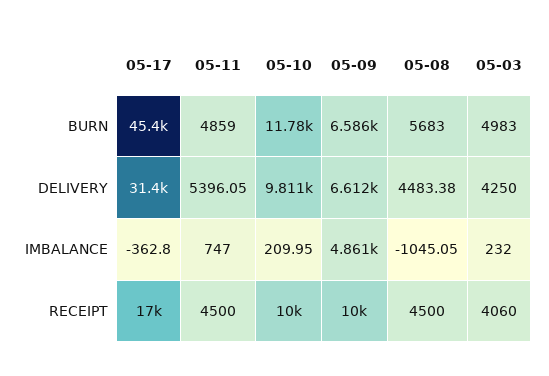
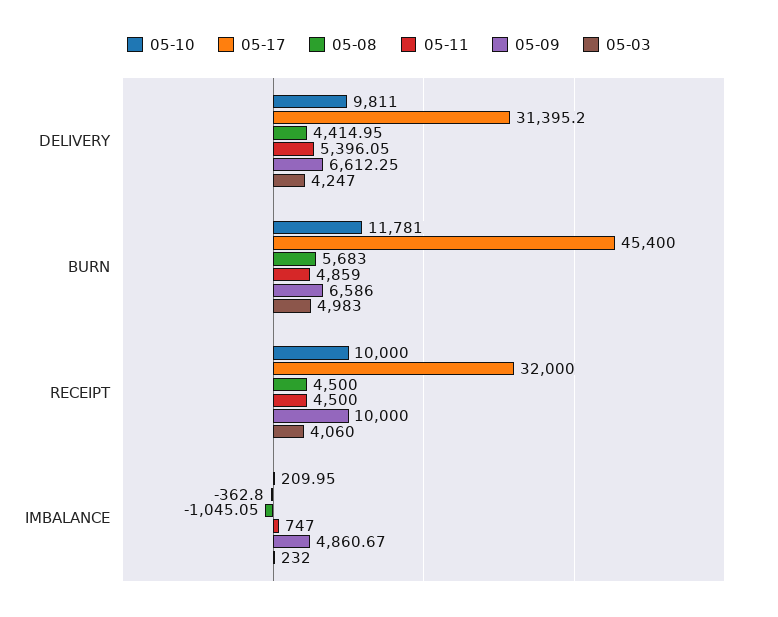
05-08, DELIVERY: 4483.38 -> 4414.95
05-03, DELIVERY: 4250 -> 4247
05-17, RECEIPT: 17000 -> 32000

